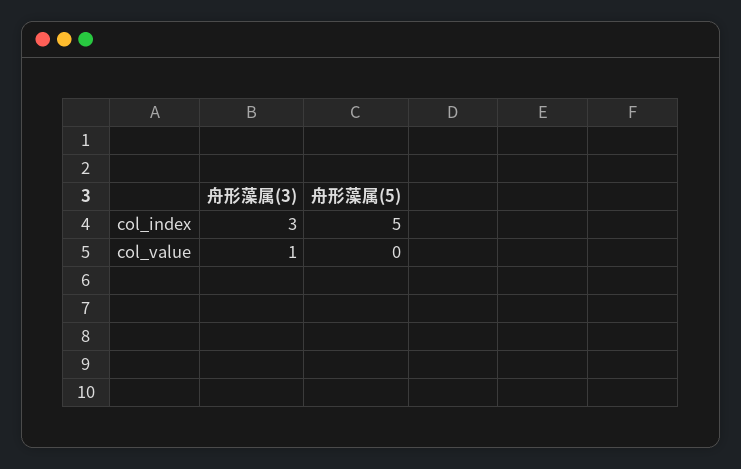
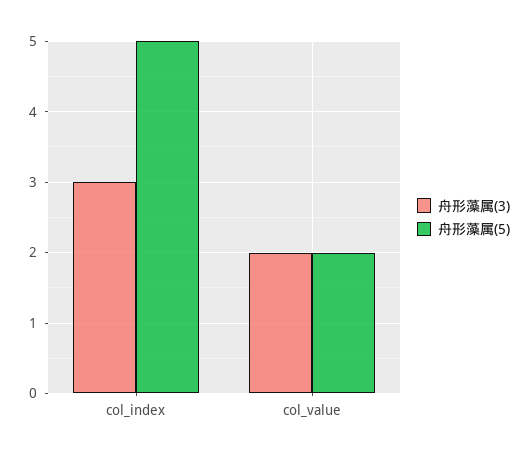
舟形藻属(3), col_value: 1 -> 2
舟形藻属(5), col_value: 0 -> 2

